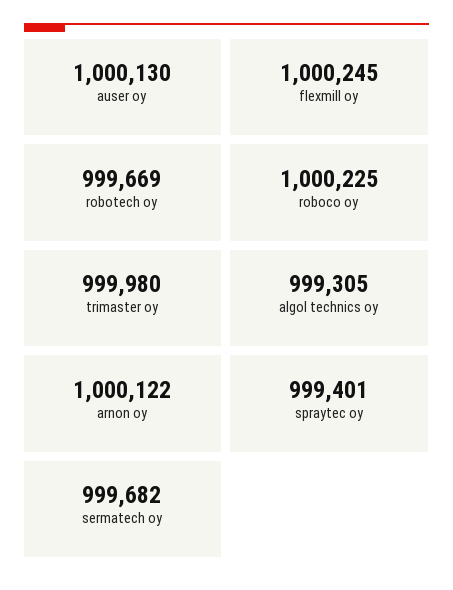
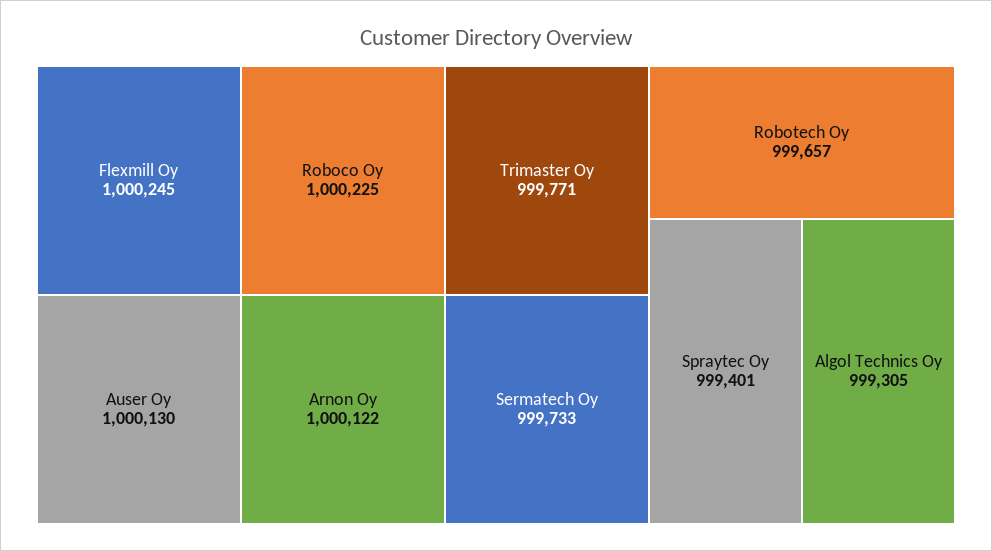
robotech oy: 999669 -> 999657
trimaster oy: 999980 -> 999771
sermatech oy: 999682 -> 999733

